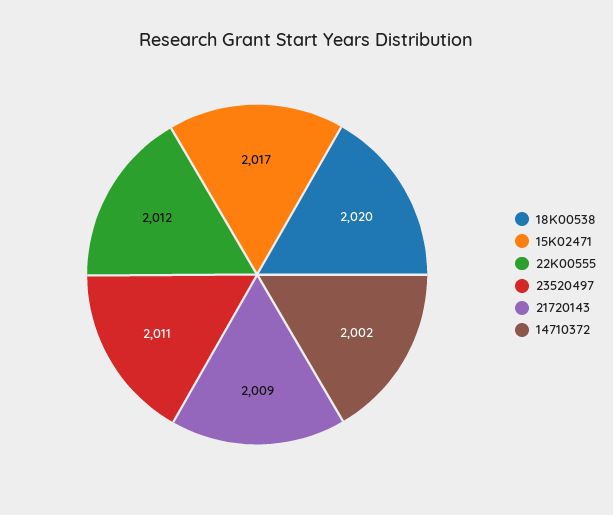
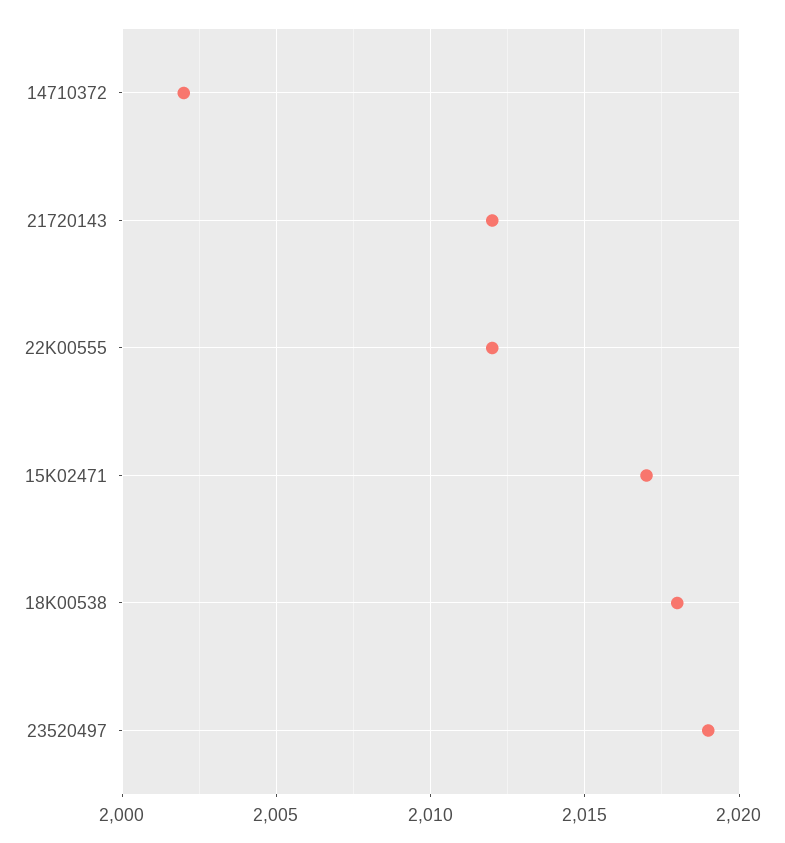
18K00538: 2020 -> 2018
23520497: 2011 -> 2019
21720143: 2009 -> 2012

